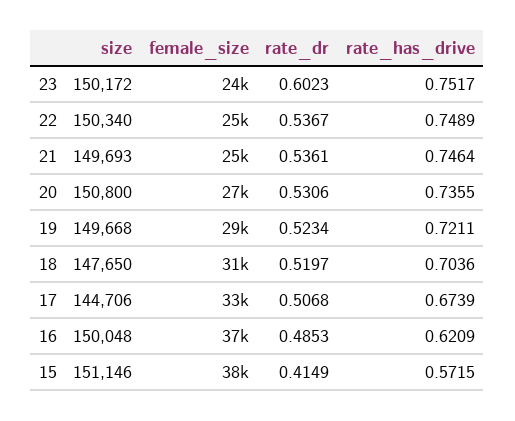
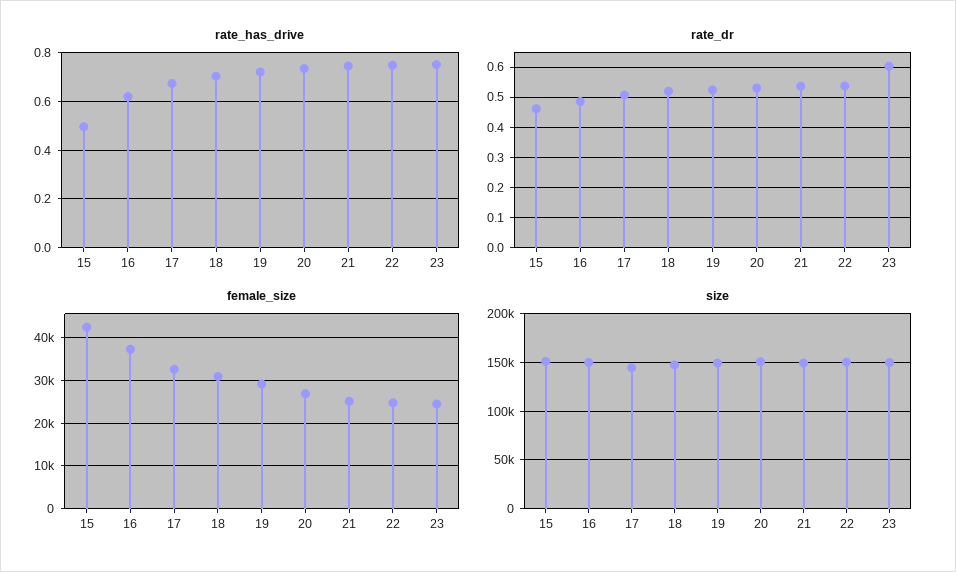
female_size, 15: 38000 -> 42000
rate_dr, 15: 0.4149 -> 0.46
rate_has_drive, 15: 0.5715 -> 0.5

